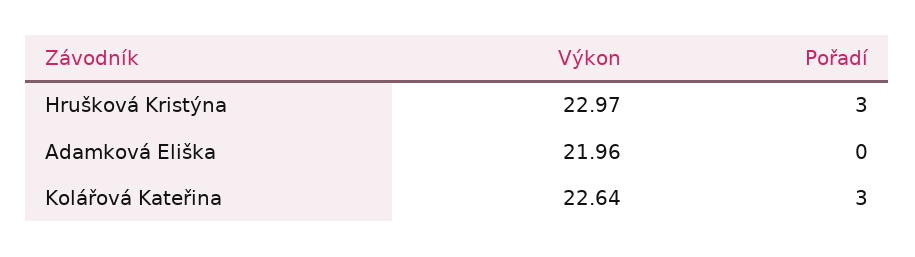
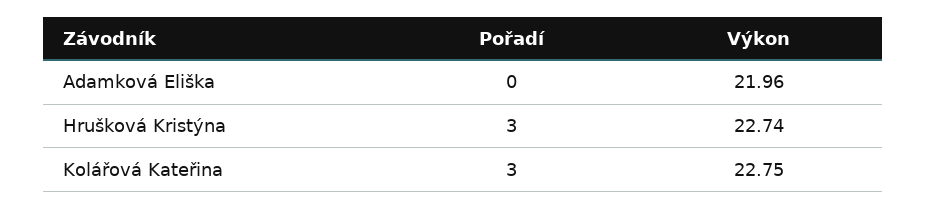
Výkon, Hrušková Kristýna: 22.97 -> 22.74
Výkon, Kolářová Kateřina: 22.64 -> 22.75

